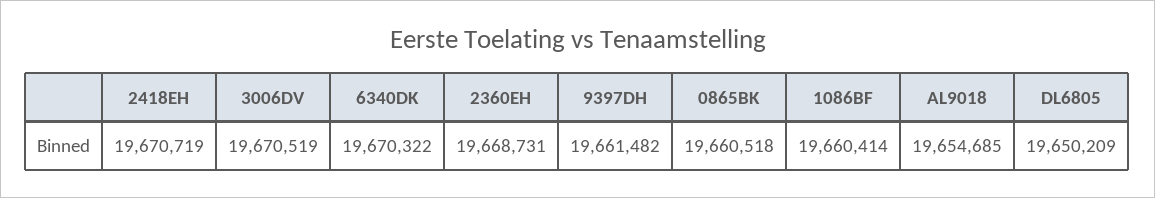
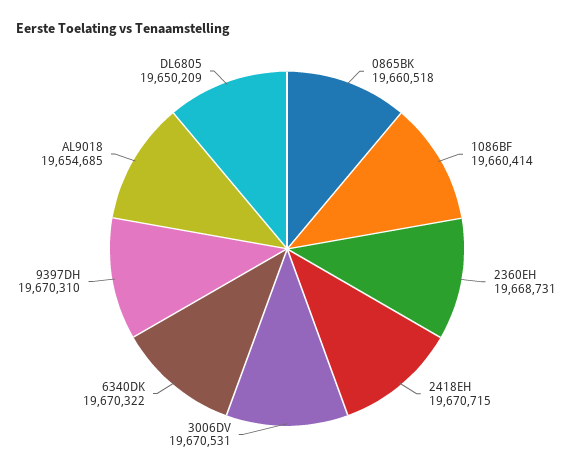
2418EH: 19670719 -> 19670715
3006DV: 19670519 -> 19670531
9397DH: 19661482 -> 19670310

